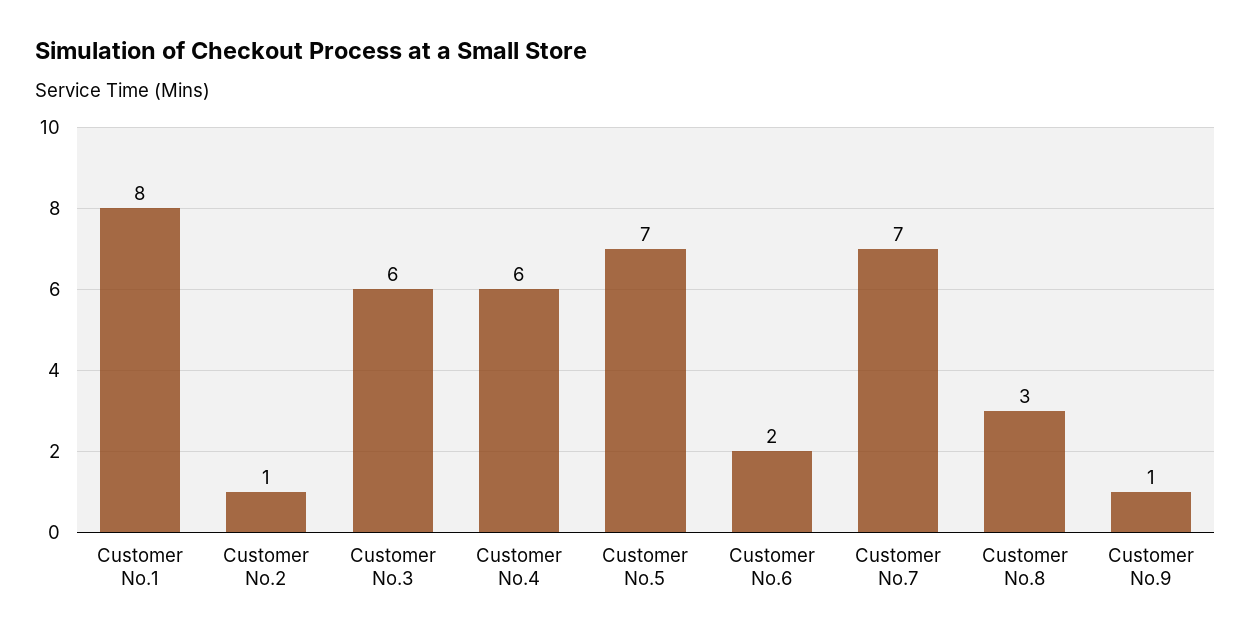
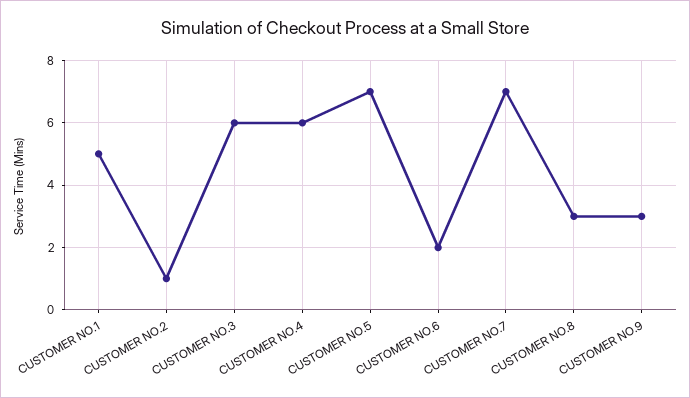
Customer No.1: 8 -> 5
Customer No.9: 1 -> 3

